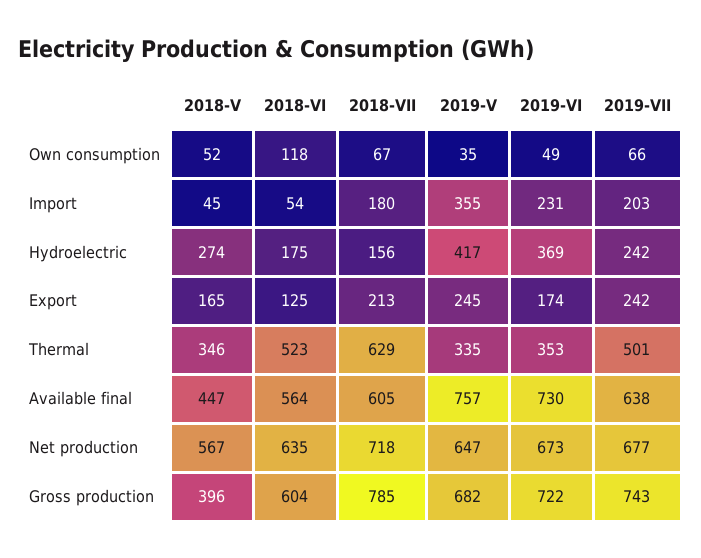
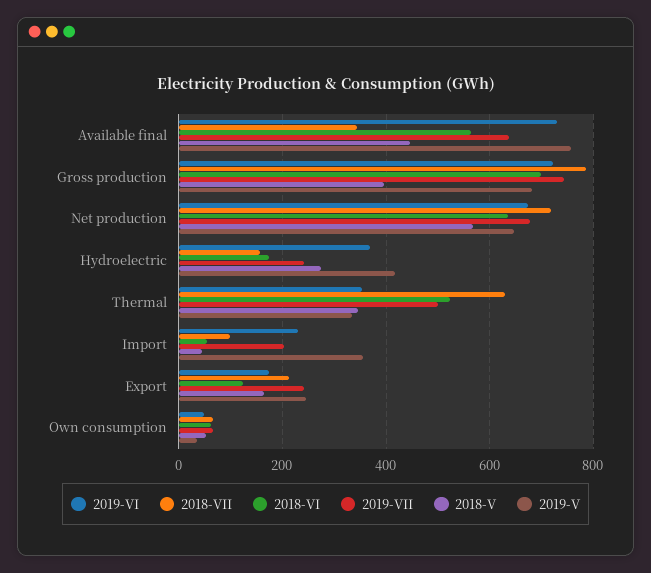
2018-VI, Own consumption: 118 -> 60
2018-VII, Import: 180 -> 100
2018-VII, Available final: 605 -> 340
2018-VI, Gross production: 604 -> 700

